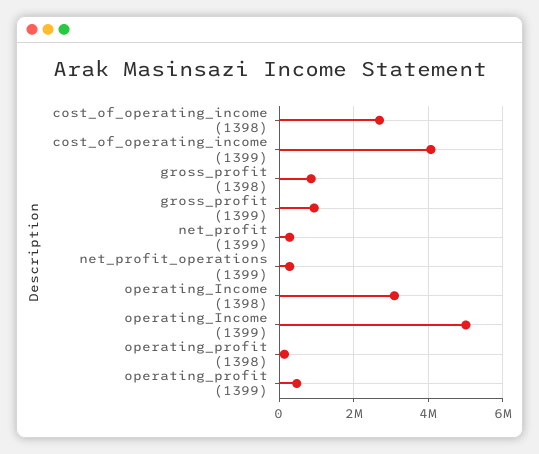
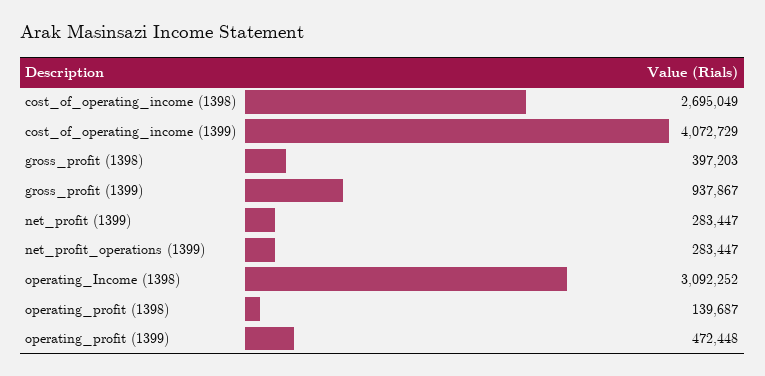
gross_profit (1398): 800000 -> 397203
operating_Income (1399): 5000000 -> none

